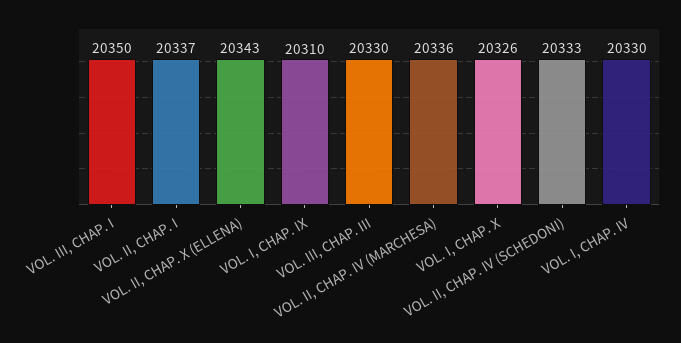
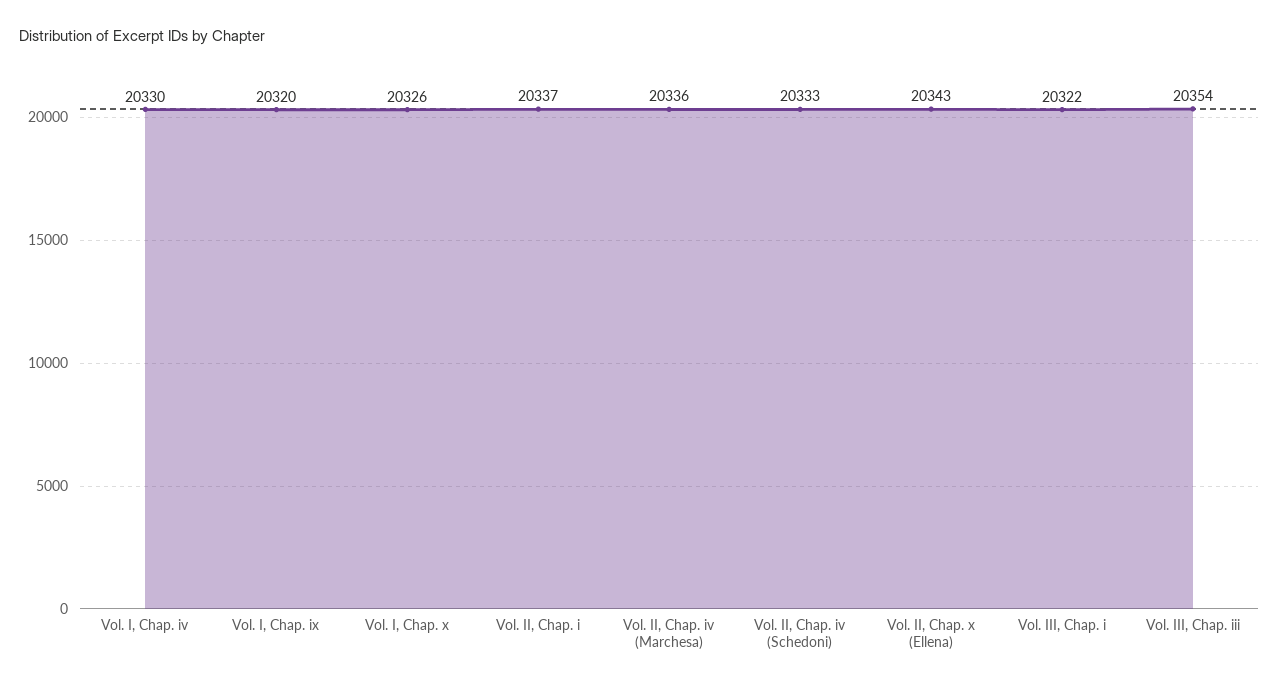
VOL. III, CHAP. I: 20350 -> 20322
VOL. I, CHAP. IX: 20310 -> 20320
VOL. III, CHAP. III: 20330 -> 20354

